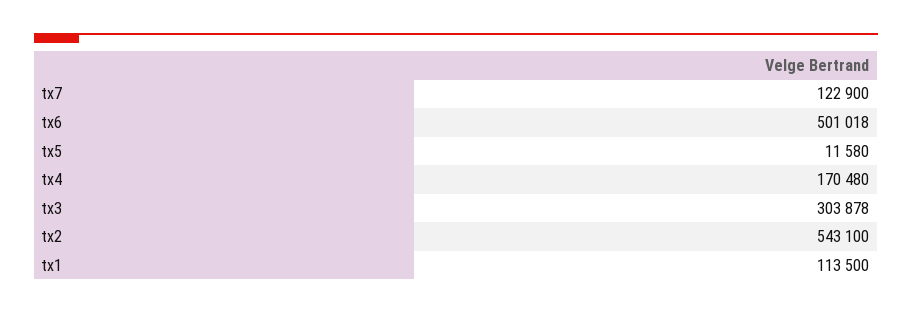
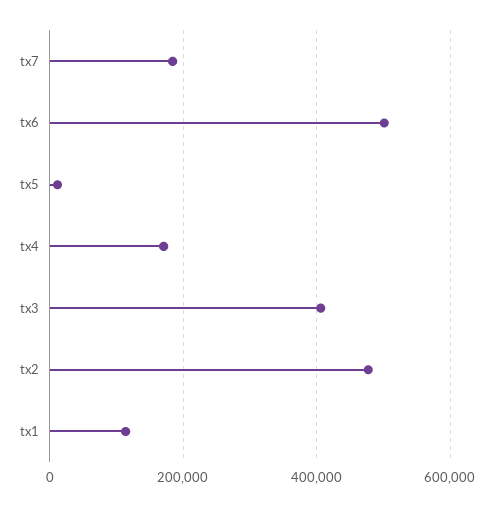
tx7: 122900 -> 180000
tx3: 303878 -> 400000
tx2: 543100 -> 480000

